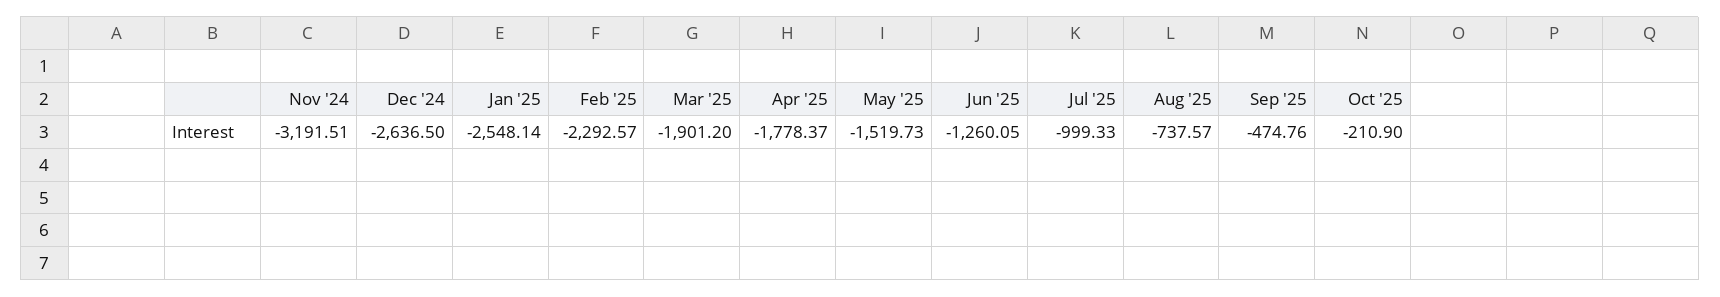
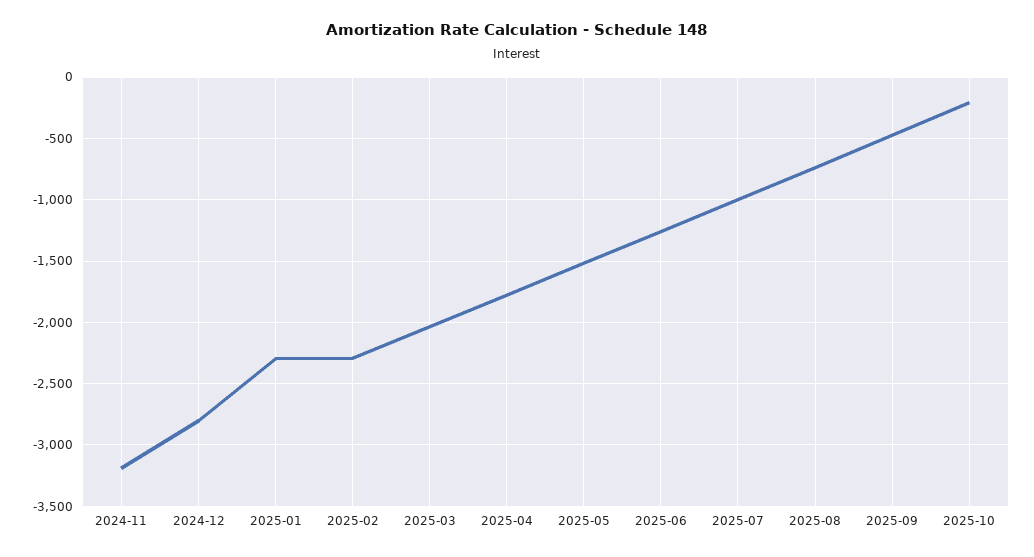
Dec '24: -2636.5 -> -2800
Jan '25: -2548.14 -> -2300
Mar '25: -1901.2 -> -2050

